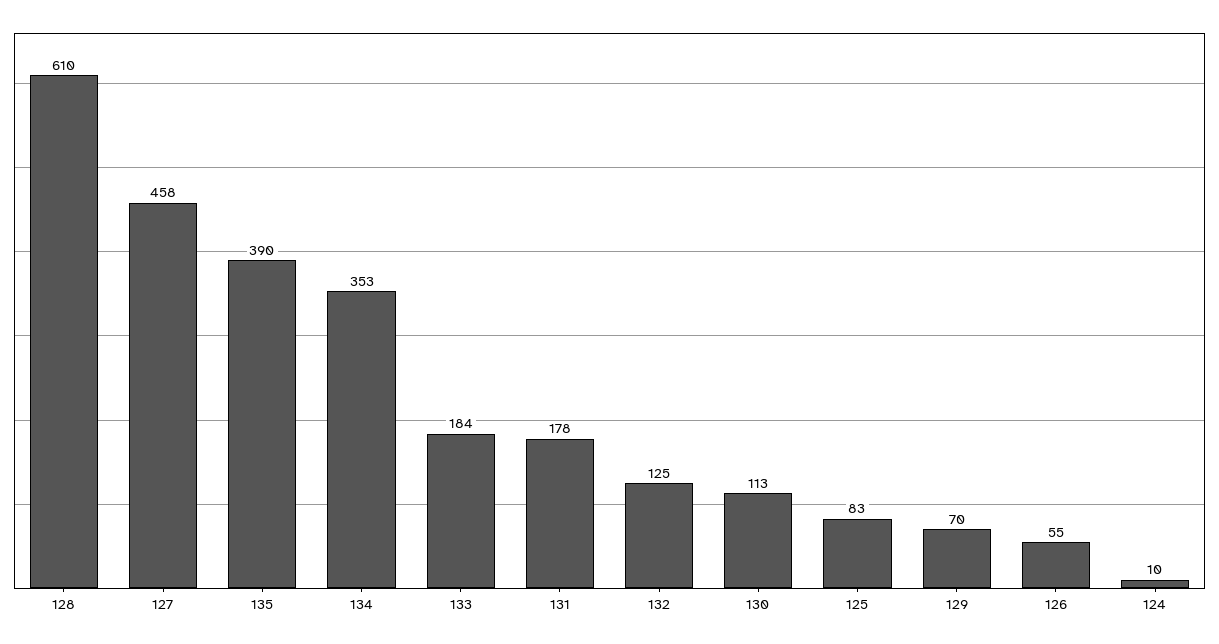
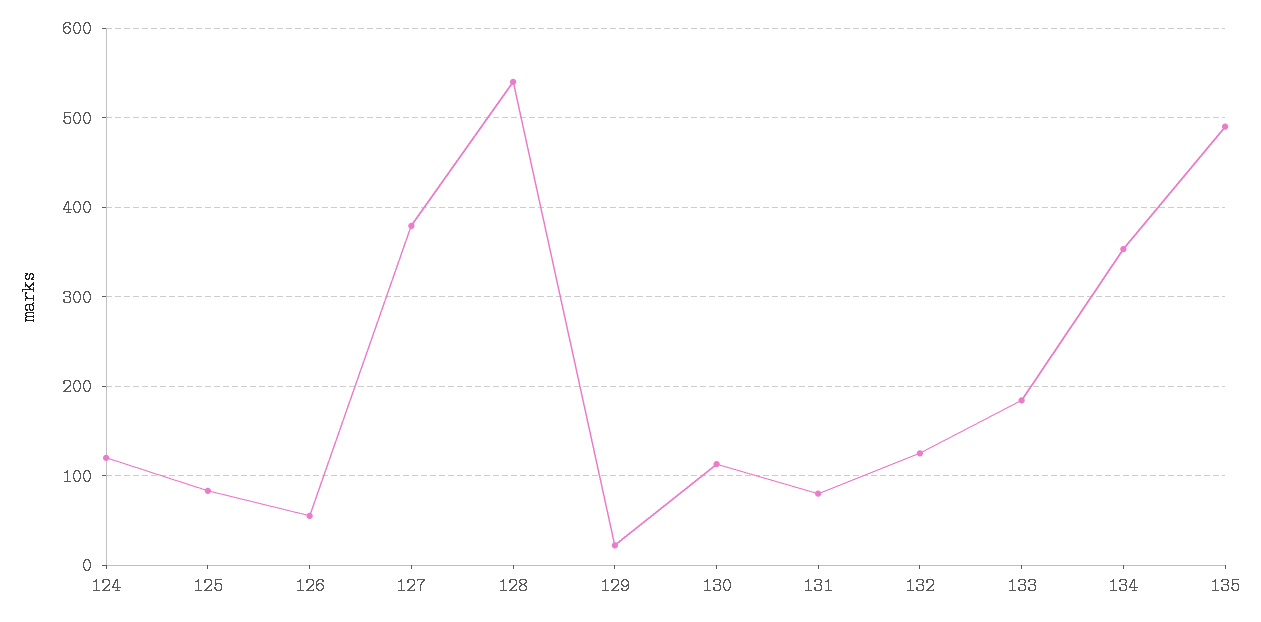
128: 610 -> 540
127: 458 -> 380
135: 390 -> 490
131: 178 -> 80
129: 70 -> 20
124: 10 -> 120

